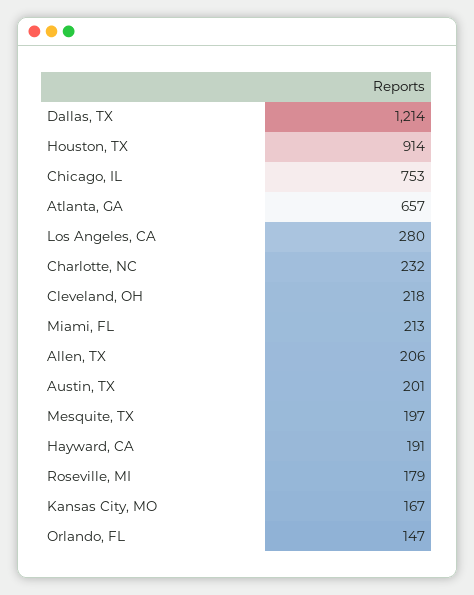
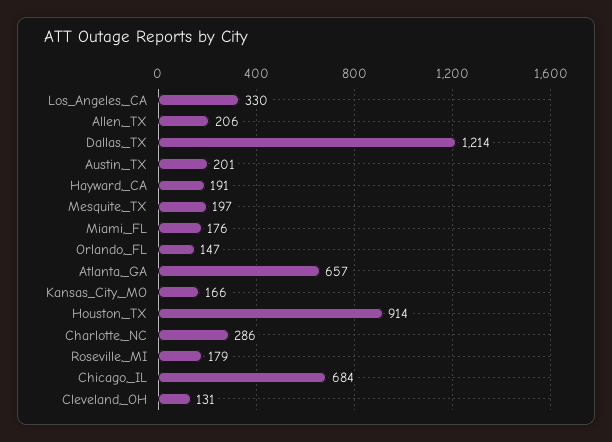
Chicago, IL: 753 -> 684
Los Angeles, CA: 280 -> 330
Charlotte, NC: 232 -> 286
Cleveland, OH: 218 -> 131
Miami, FL: 213 -> 176
Kansas City, MO: 167 -> 166

